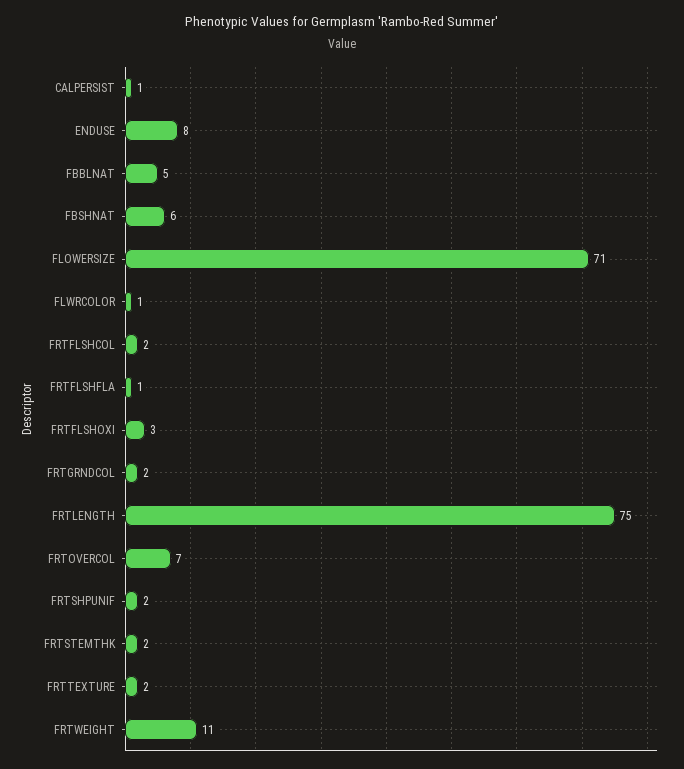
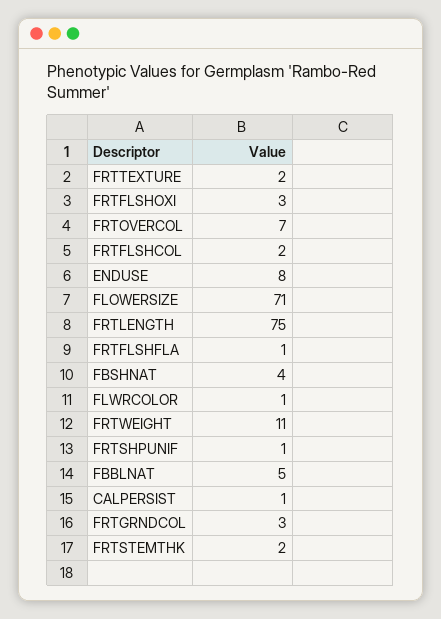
FBSHNAT: 6 -> 4
FRTGRNDCOL: 2 -> 3
FRTSHPUNIF: 2 -> 1

